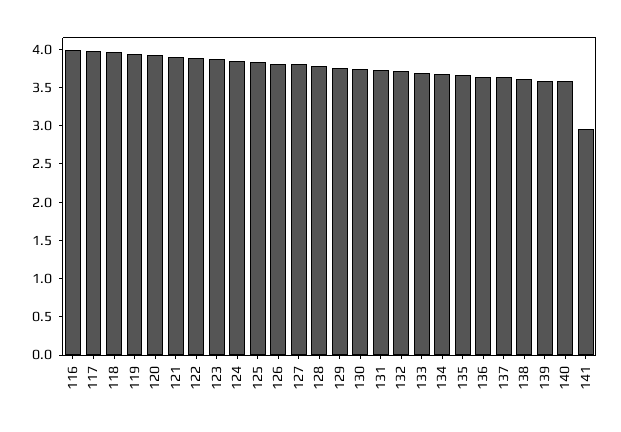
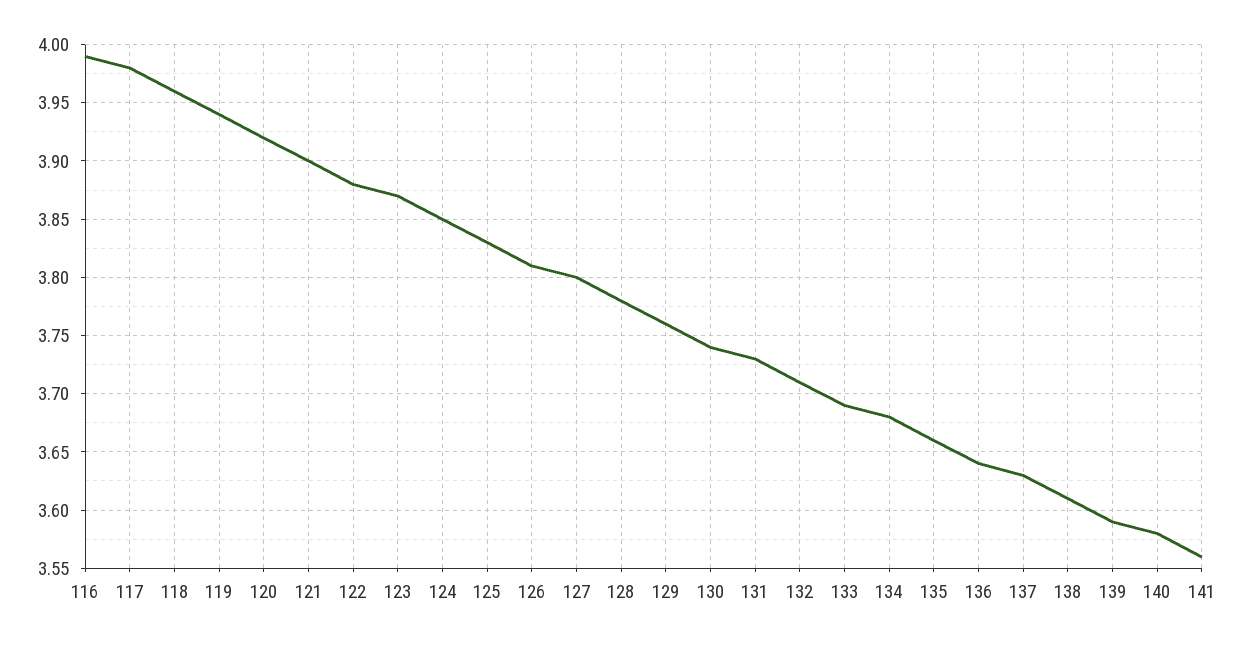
141: 3 -> 3.56

